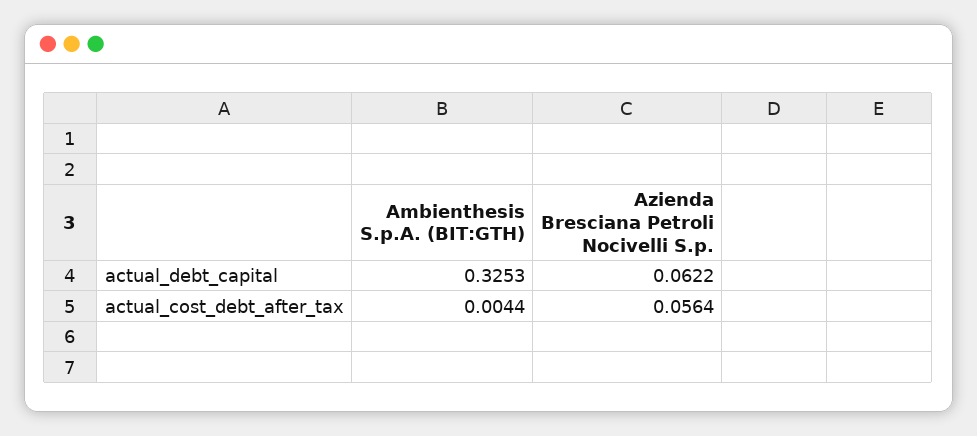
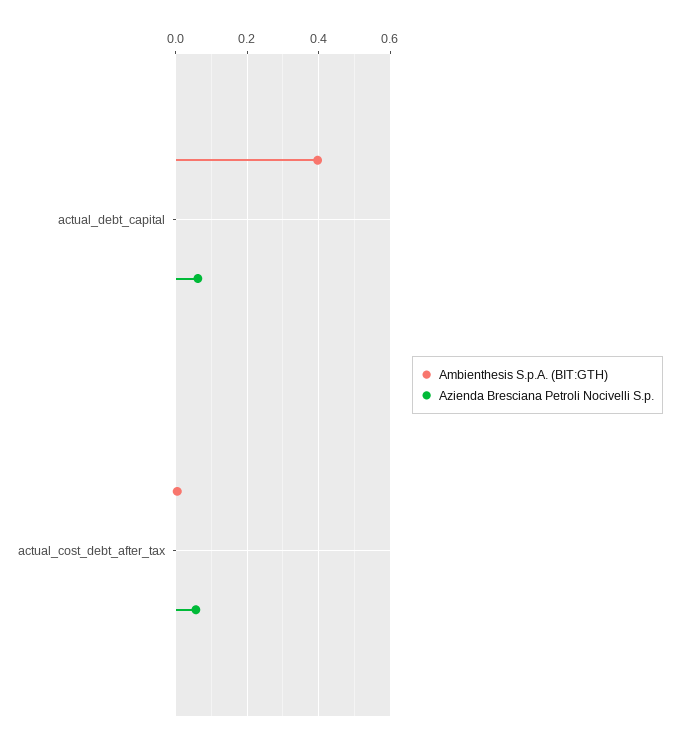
Ambienthesis S.p.A. (BIT:GTH), actual_debt_capital: 0.3253 -> 0.4

